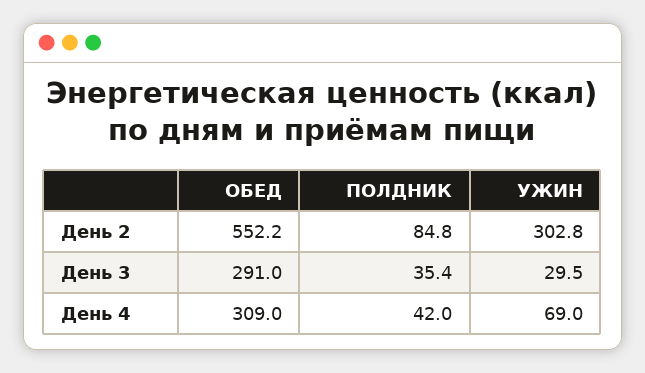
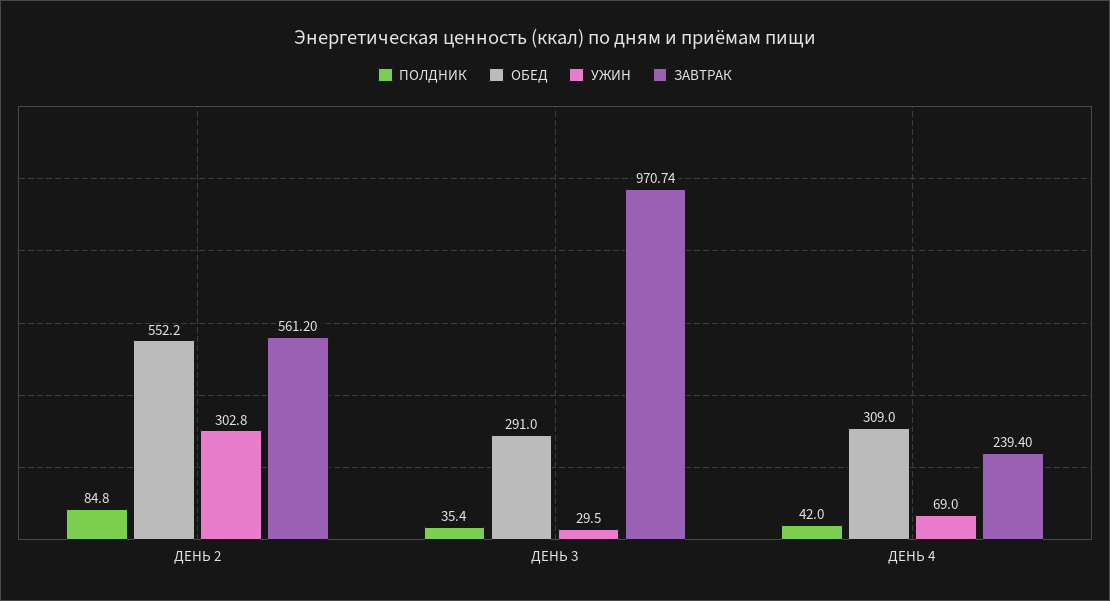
ЗАВТРАК, День 2: none -> 561.2
ЗАВТРАК, День 3: none -> 970.74
ЗАВТРАК, День 4: none -> 239.4

